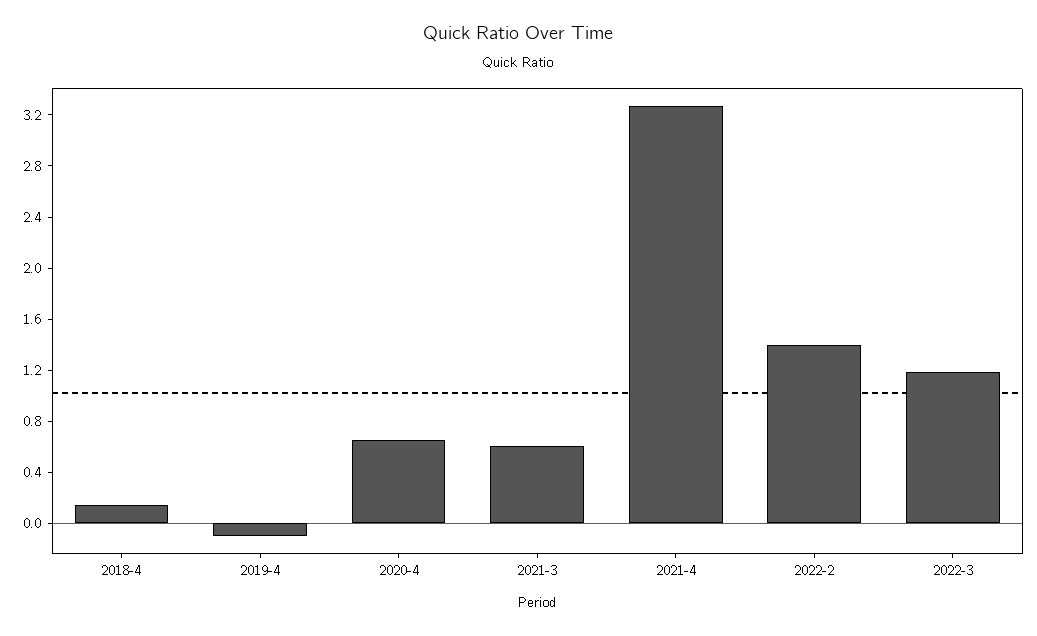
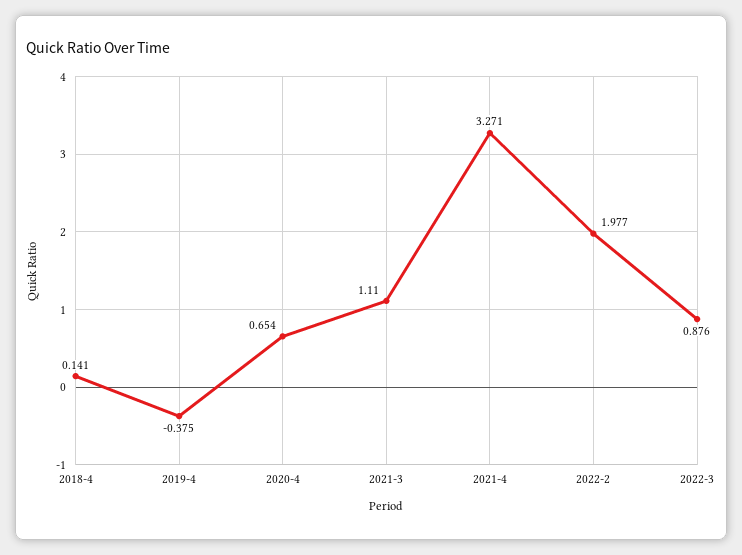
2019-4: -0.1 -> -0.375
2021-3: 0.6 -> 1.11
2022-2: 1.4 -> 1.977
2022-3: 1.2 -> 0.876

